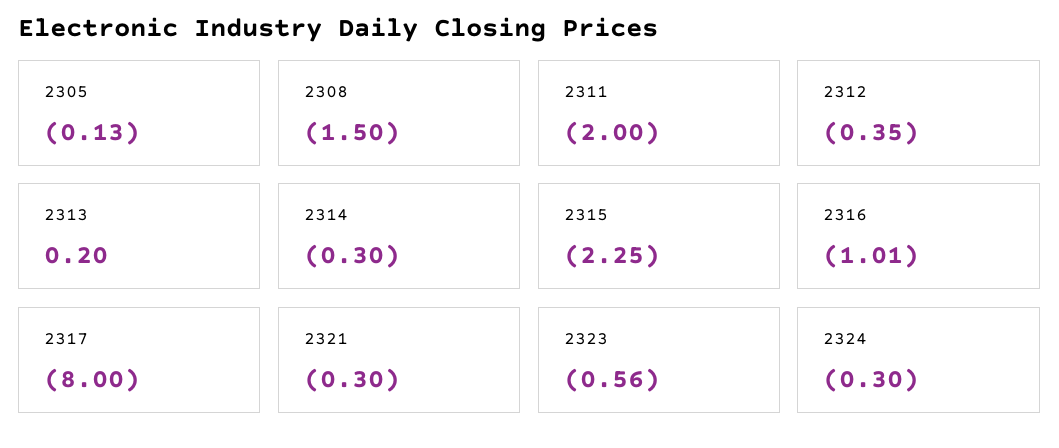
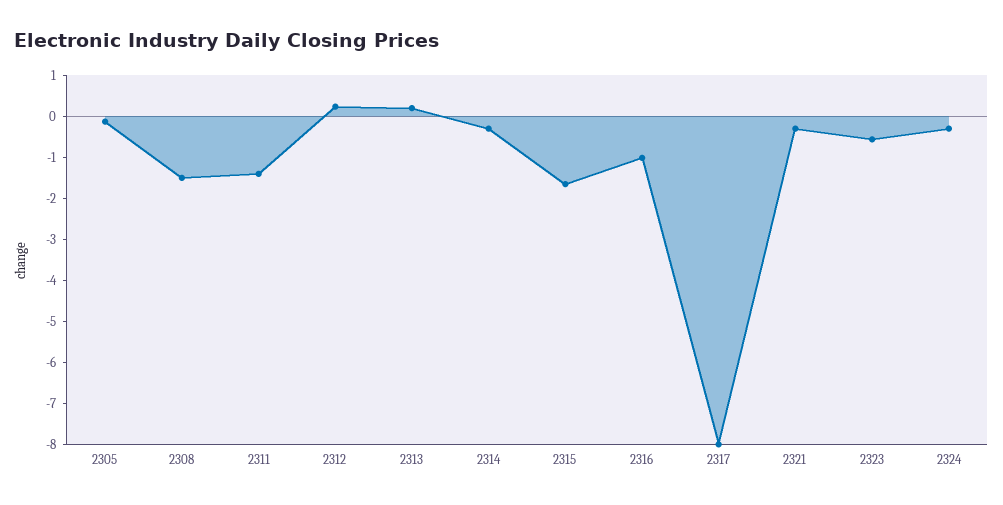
2311: -2 -> -1.4
2312: -0.35 -> 0.2
2315: -2.25 -> -1.6

